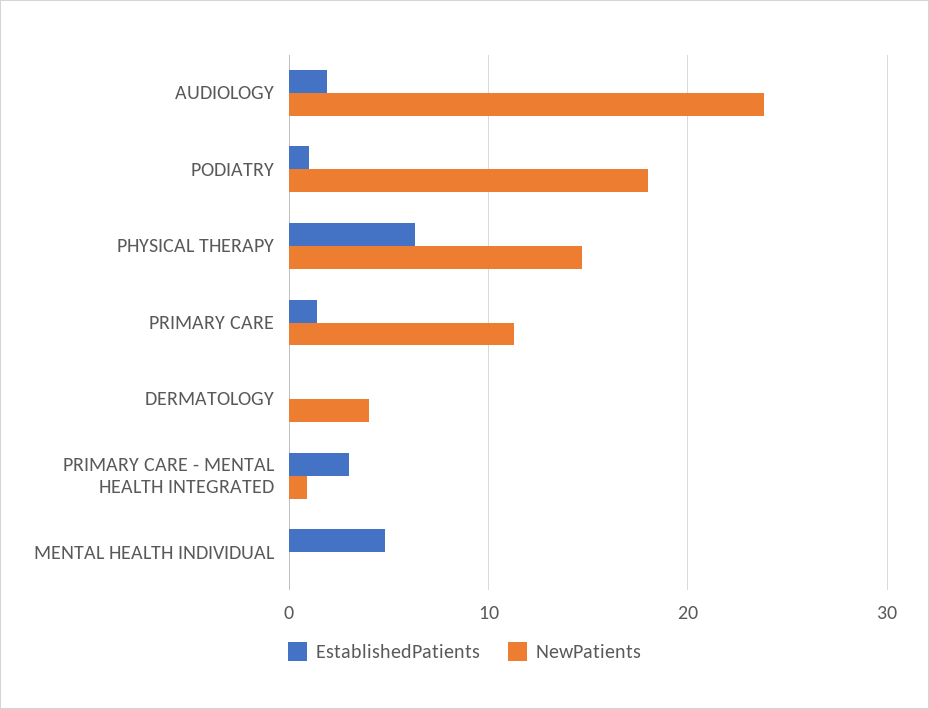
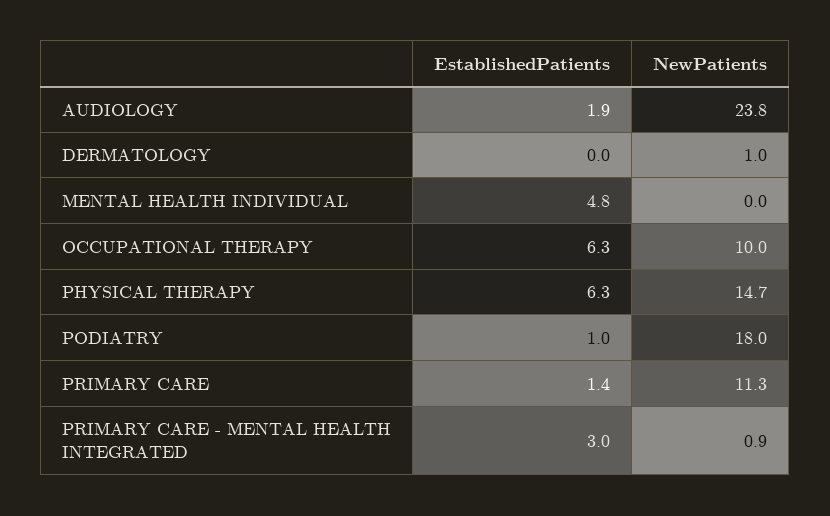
NewPatients, DERMATOLOGY: 4 -> 1
EstablishedPatients, OCCUPATIONAL THERAPY: none -> 6.3
NewPatients, OCCUPATIONAL THERAPY: none -> 10

